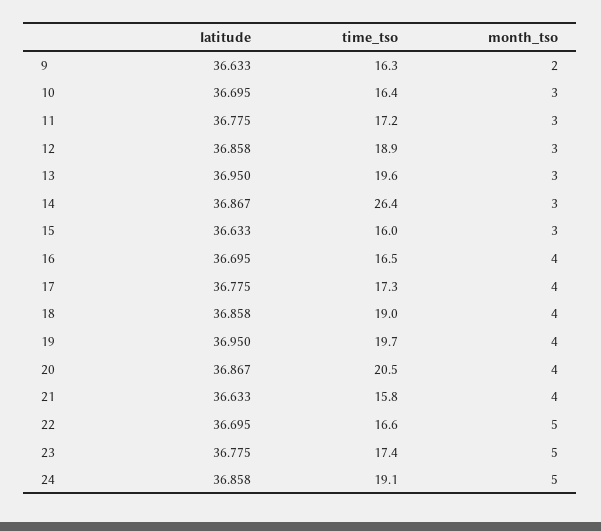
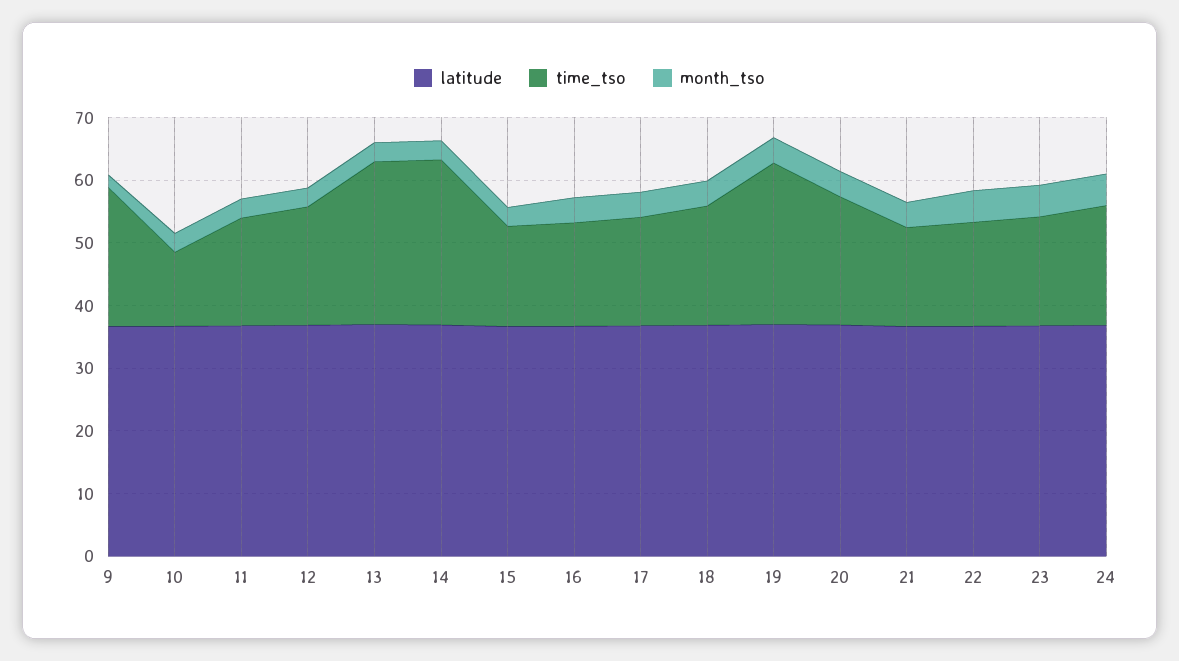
time_tso, 9: 16.3 -> 22
time_tso, 10: 16.4 -> 12
time_tso, 13: 19.6 -> 26
time_tso, 19: 19.7 -> 26

